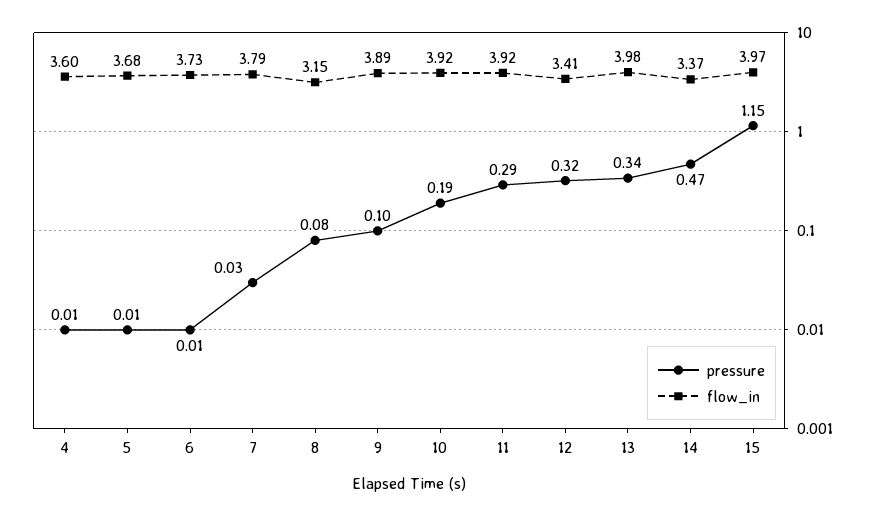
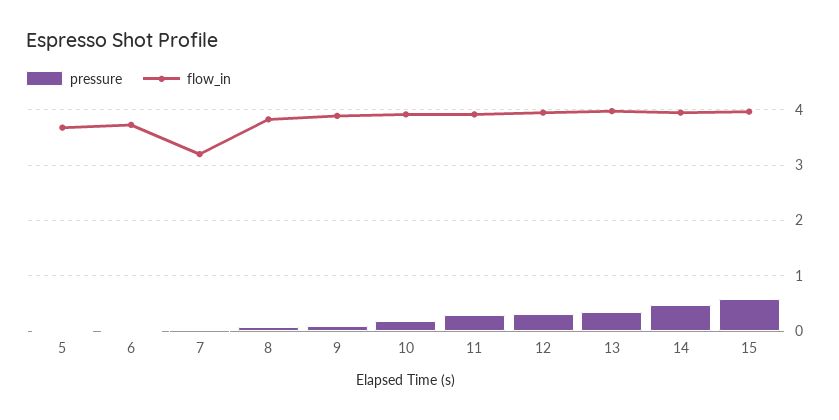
pressure, 4: 0.01 -> none
flow_in, 4: 3.6 -> none
flow_in, 7: 3.79 -> 3.2
flow_in, 8: 3.15 -> 3.8
flow_in, 12: 3.41 -> 4
flow_in, 14: 3.37 -> 4
pressure, 15: 1.15 -> 0.6

